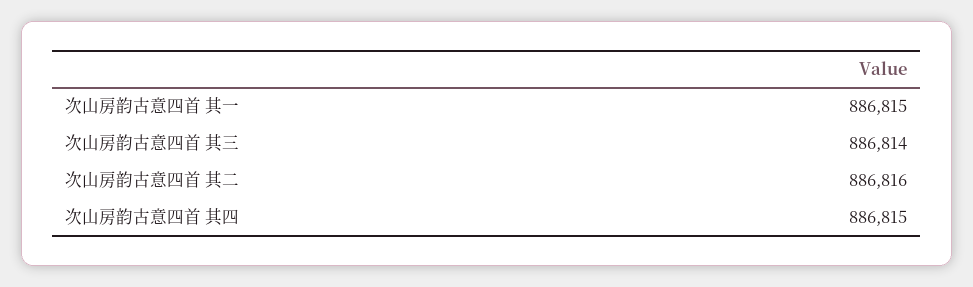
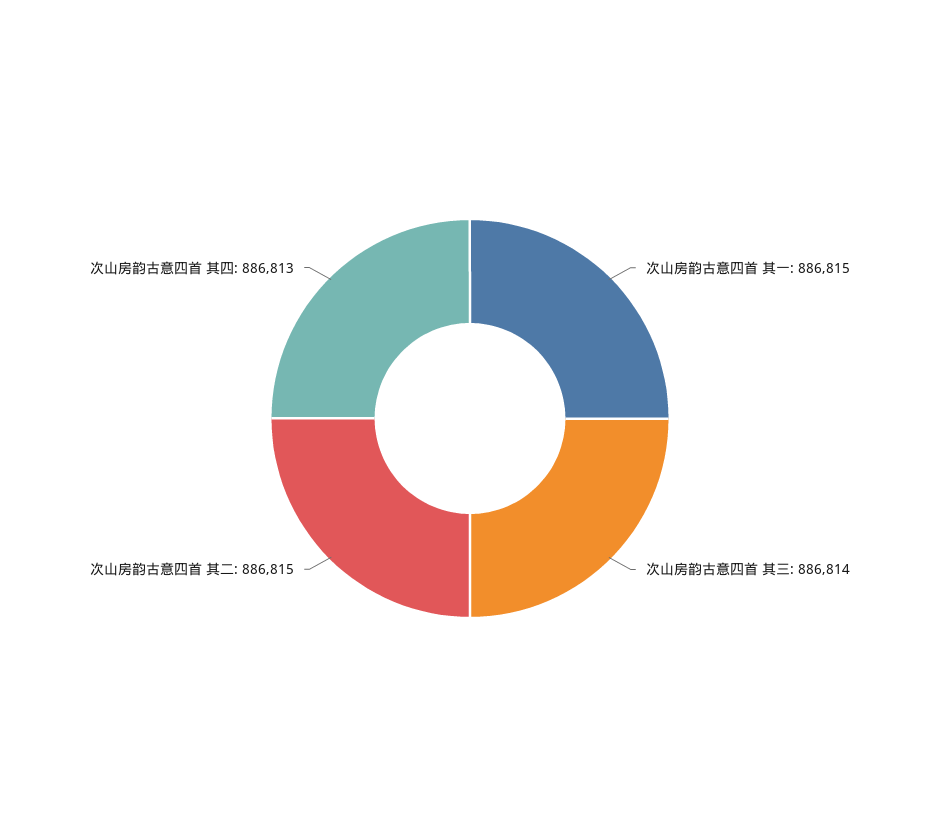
次山房韵古意四首 其二: 886816 -> 886815
次山房韵古意四首 其四: 886815 -> 886813

